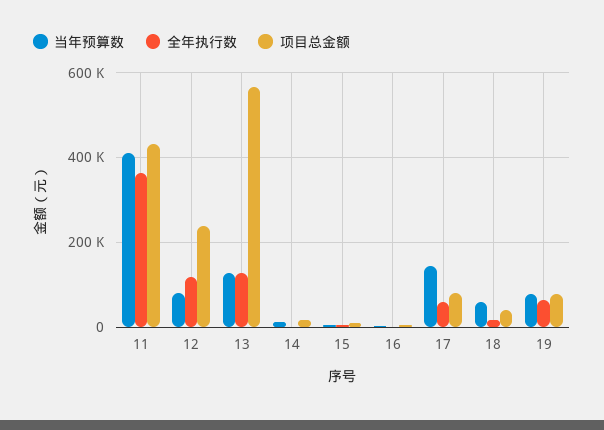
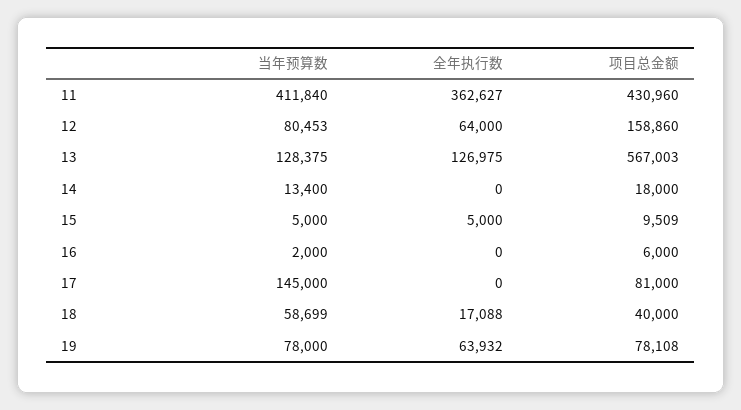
全年执行数, 12: 120000 -> 64000
项目总金额, 12: 240000 -> 158860
全年执行数, 17: 60000 -> 0

